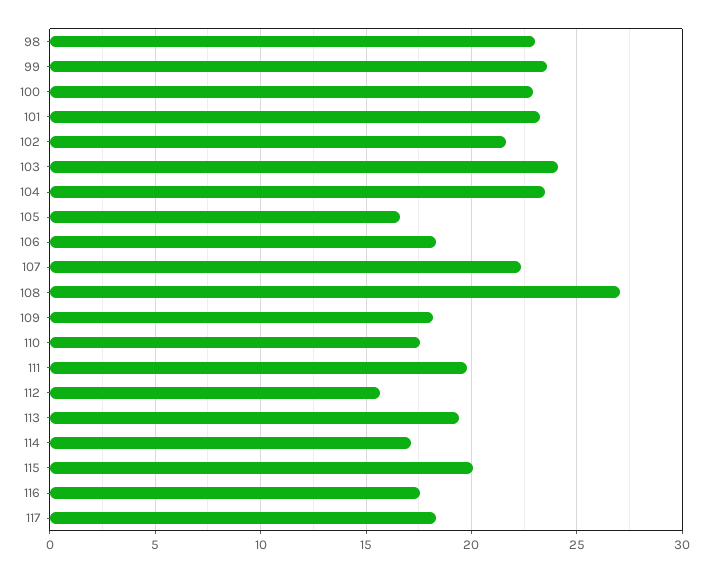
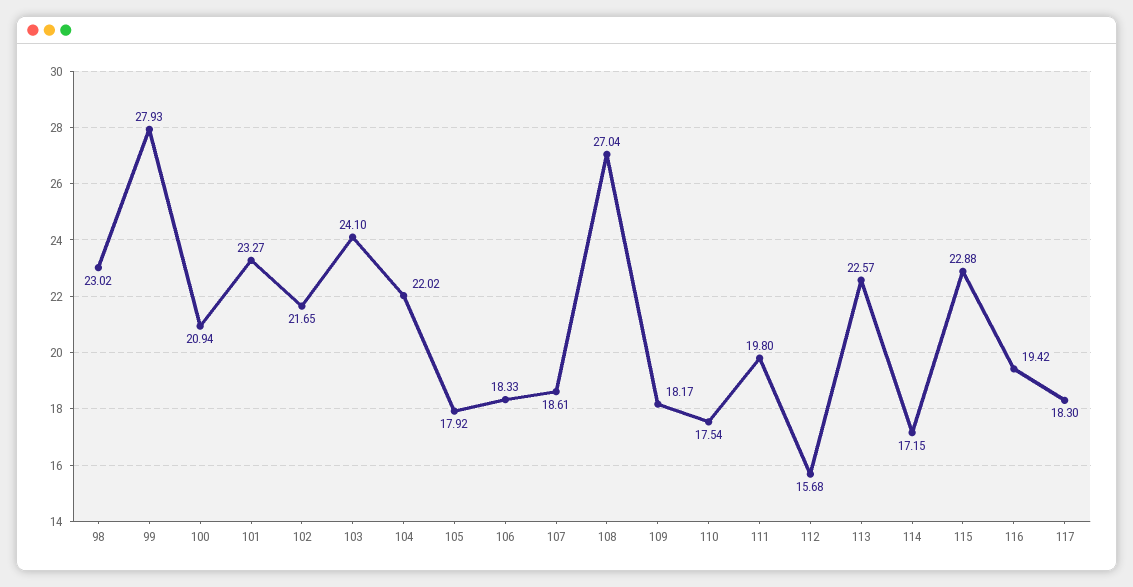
99: 23.5 -> 27.93
100: 23 -> 20.94
104: 23.5 -> 22.02
105: 16.5 -> 17.92
107: 22.5 -> 18.61
113: 19.5 -> 22.57
115: 20 -> 22.88
116: 17.5 -> 19.42

